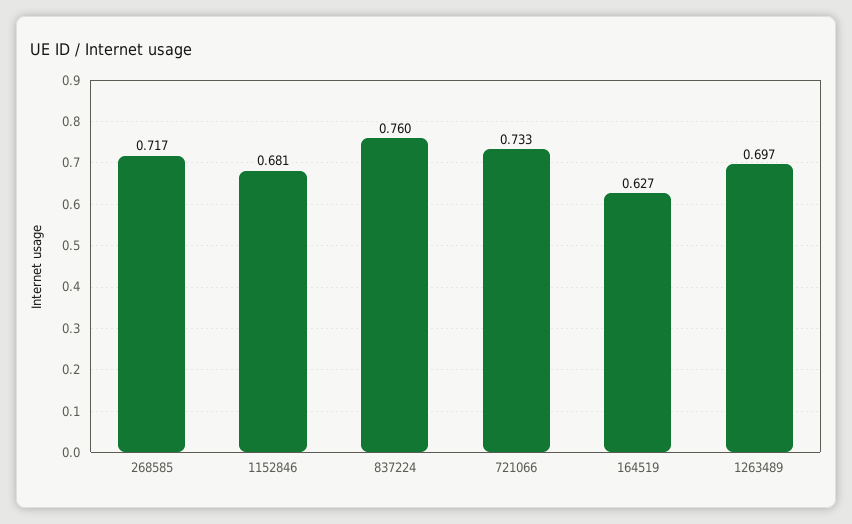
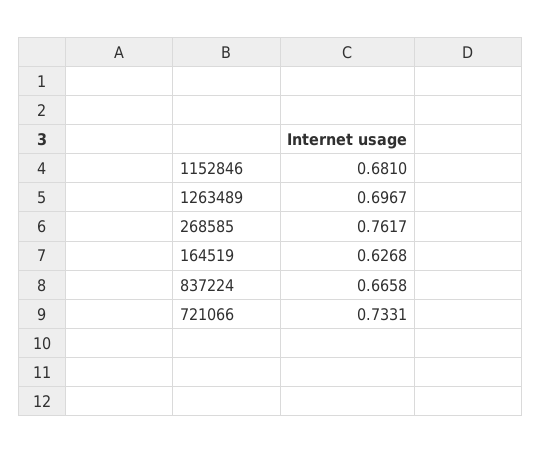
268585: 0.717 -> 0.7617
837224: 0.76 -> 0.6658

